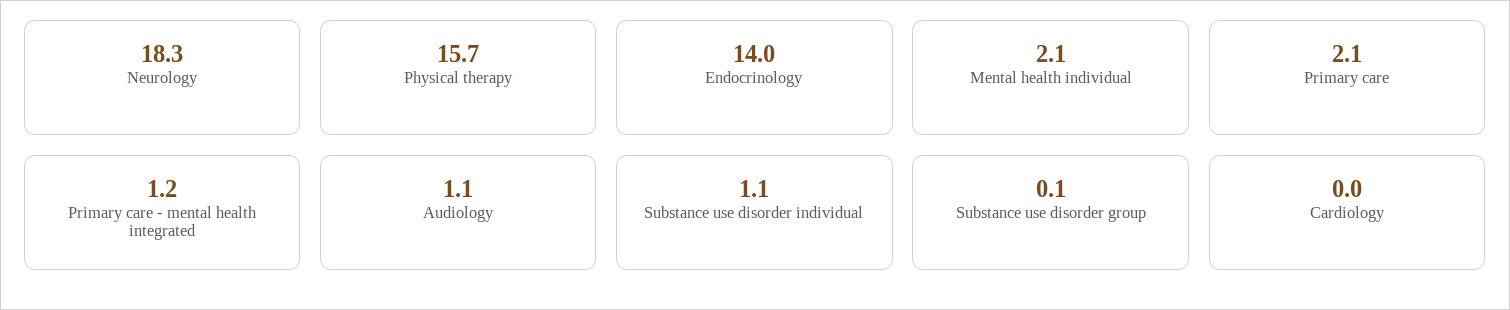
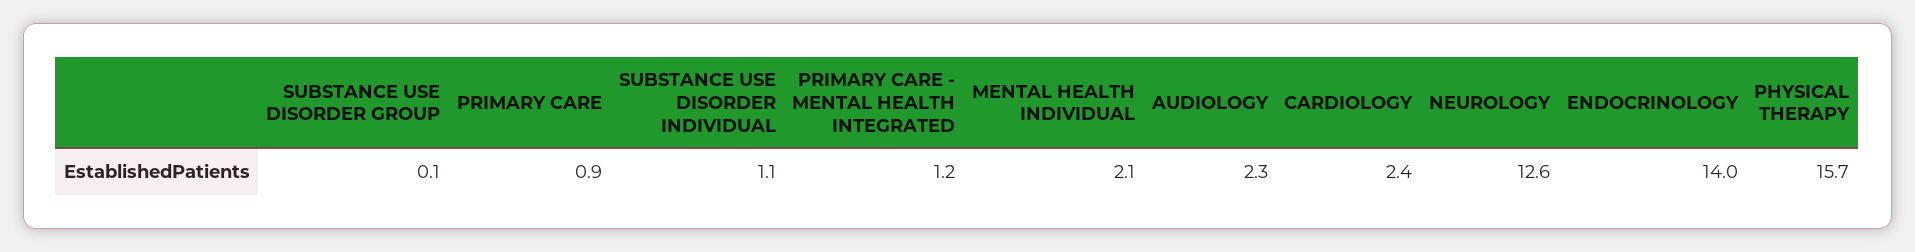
Neurology: 18.3 -> 12.6
Primary care: 2.1 -> 0.9
Audiology: 1.1 -> 2.3
Cardiology: 0 -> 2.4

